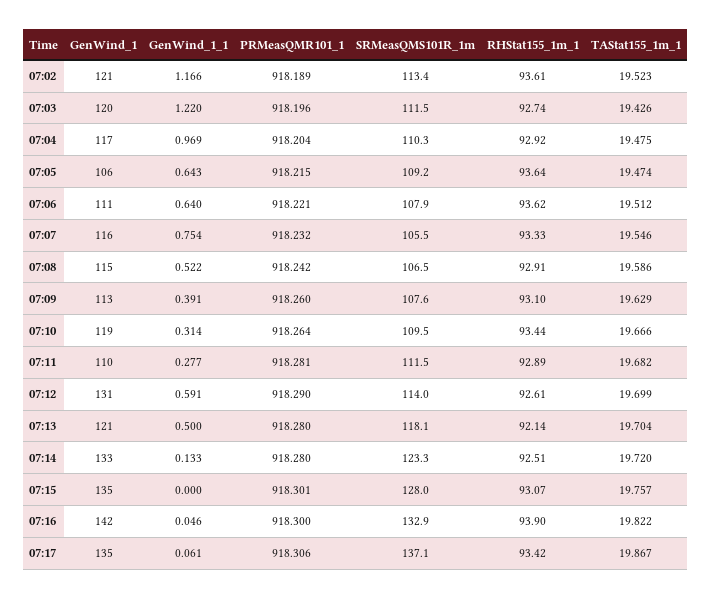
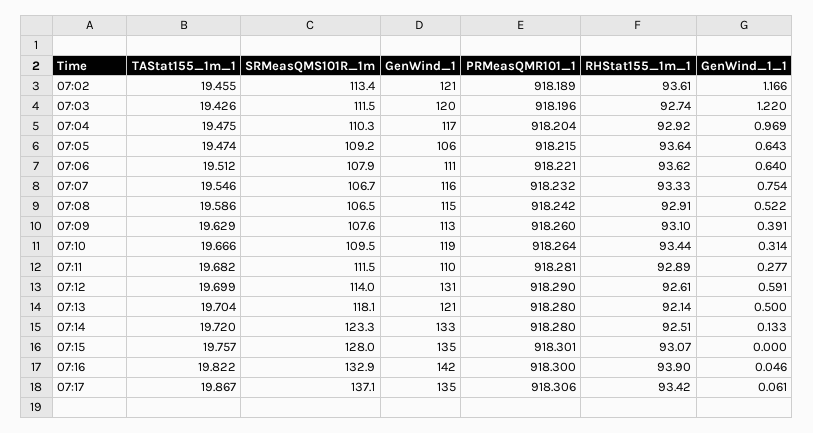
TAStat155_1m_1, 07:02: 19.523 -> 19.455
SRMeasQMS101R_1m, 07:07: 105.5 -> 106.7

